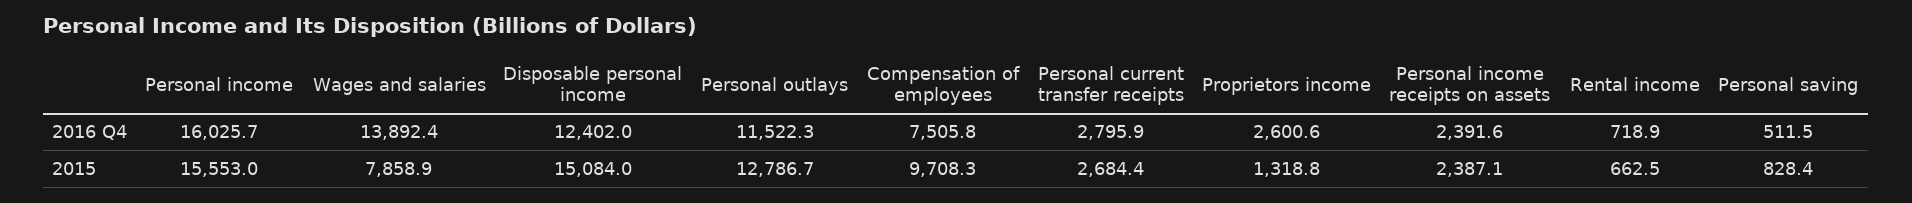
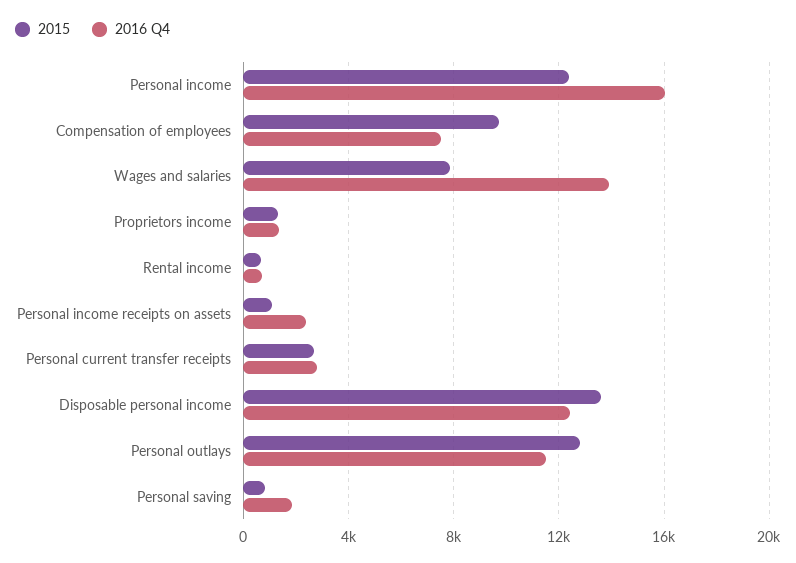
2016 Q4, Proprietors income: 2600.6 -> 1500
2016 Q4, Personal saving: 511.5 -> 2000
2015, Personal income: 15553 -> 12500
2015, Disposable personal income: 15084 -> 13500
2015, Personal income receipts on assets: 2387.1 -> 1000

